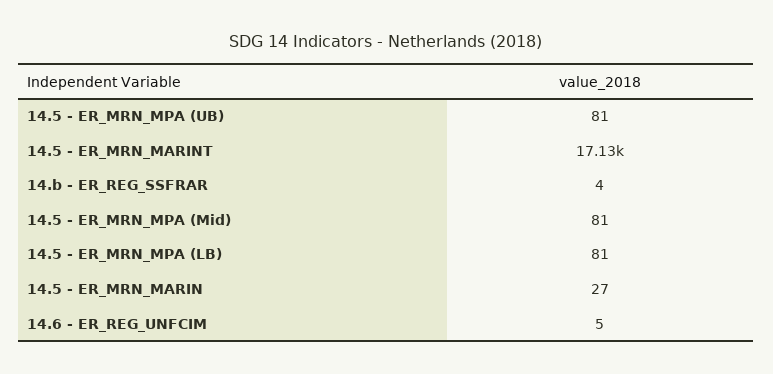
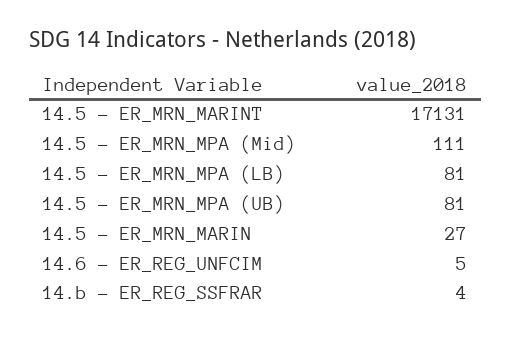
14.5 - ER_MRN_MPA (Mid): 81 -> 111

